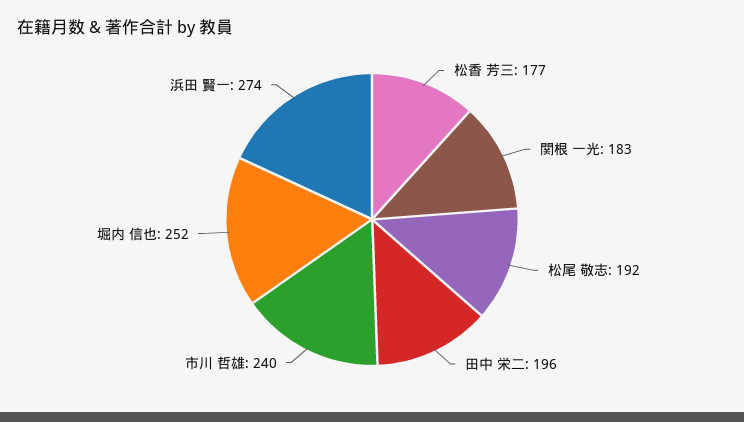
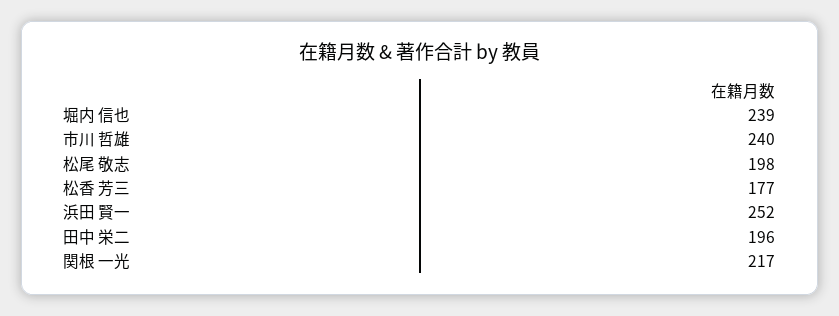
関根 一光: 183 -> 217
松尾 敬志: 192 -> 198
堀内 信也: 252 -> 239
浜田 賢一: 274 -> 252

